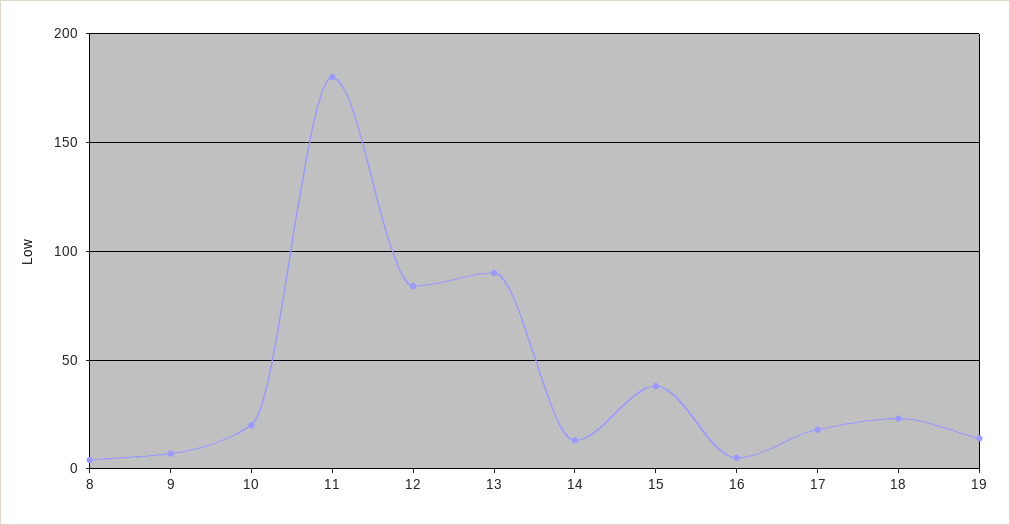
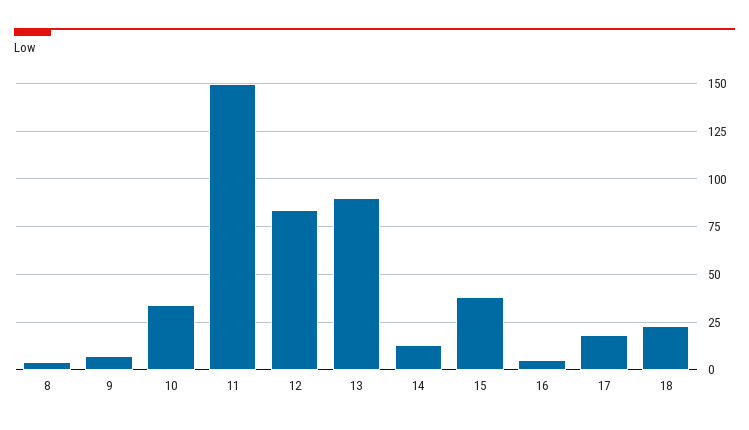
10: 20 -> 35
11: 180 -> 150
19: 15 -> none

